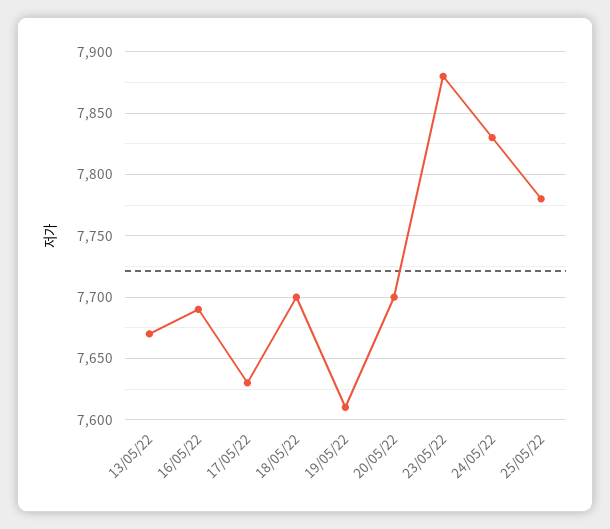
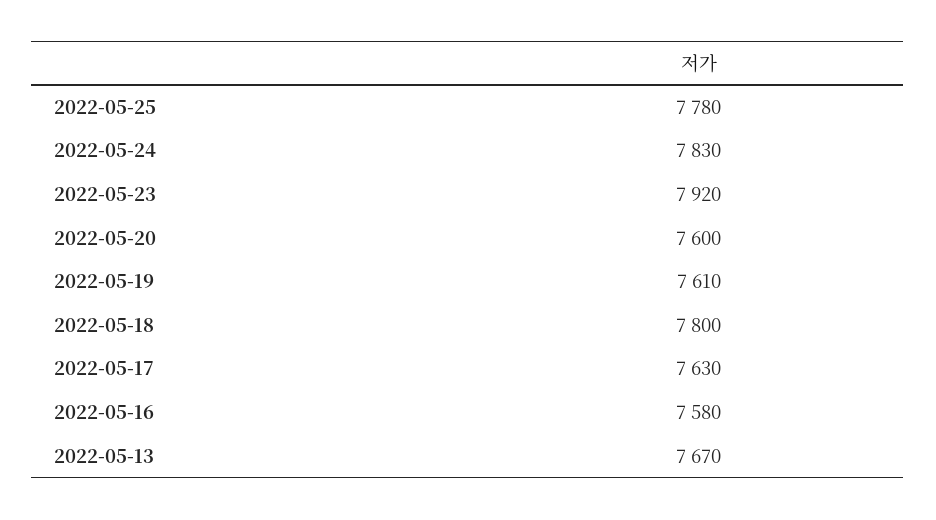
16/05/22: 7690 -> 7580
18/05/22: 7700 -> 7800
20/05/22: 7700 -> 7600
23/05/22: 7880 -> 7920

